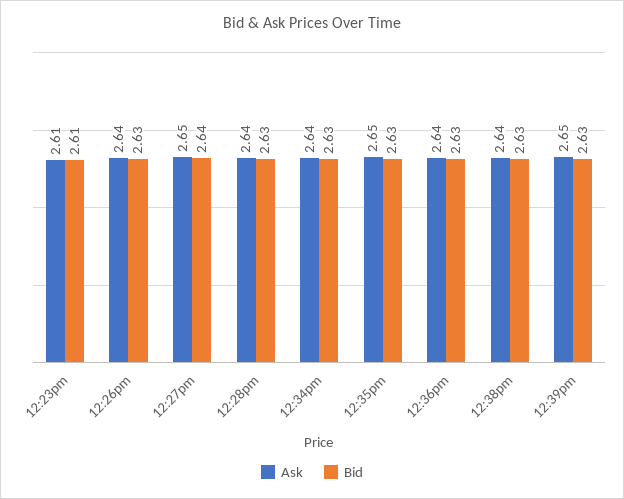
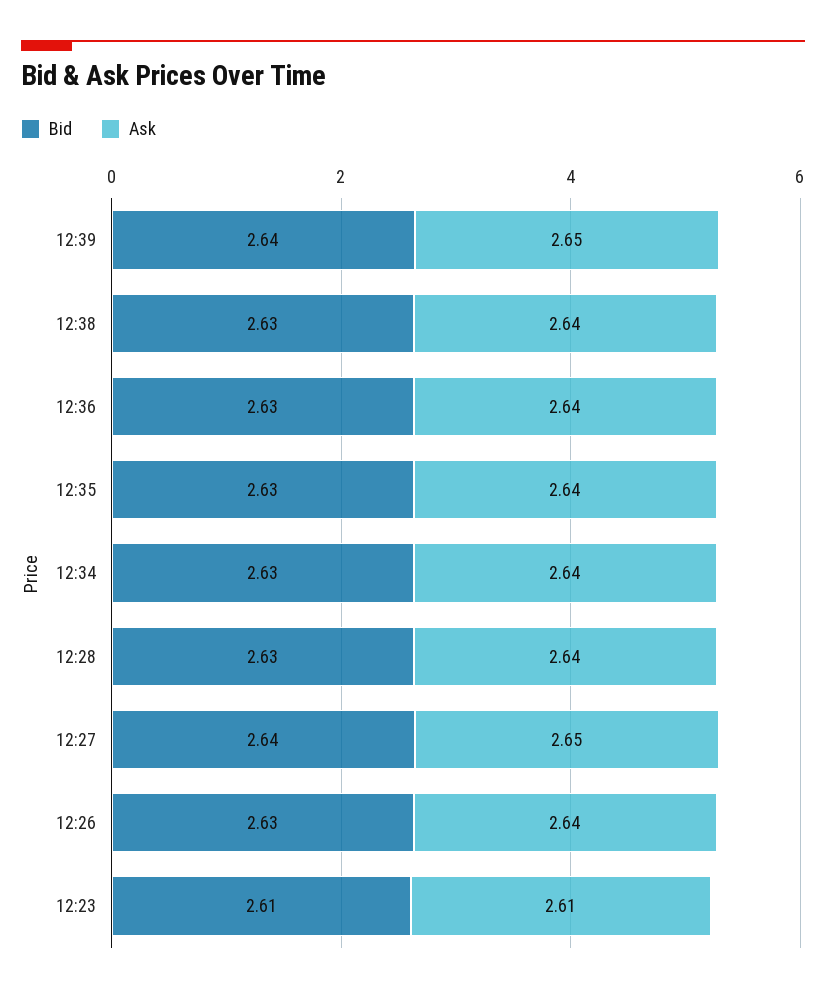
Ask, 12:35pm: 2.65 -> 2.64
Bid, 12:39pm: 2.63 -> 2.64

